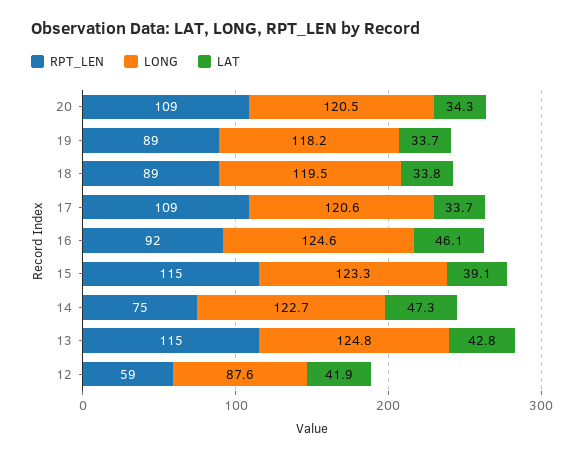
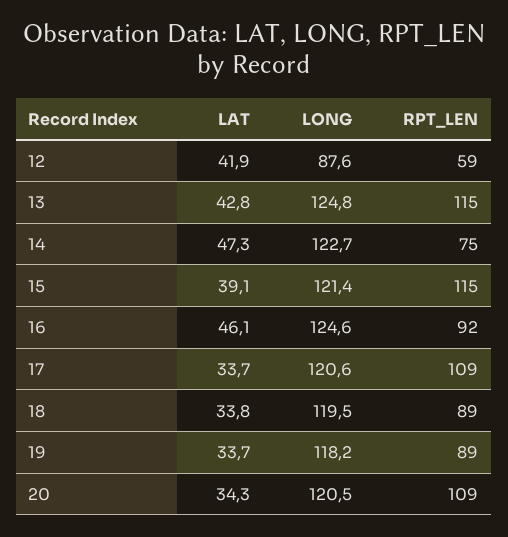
LONG, 15: 123.3 -> 121.4

